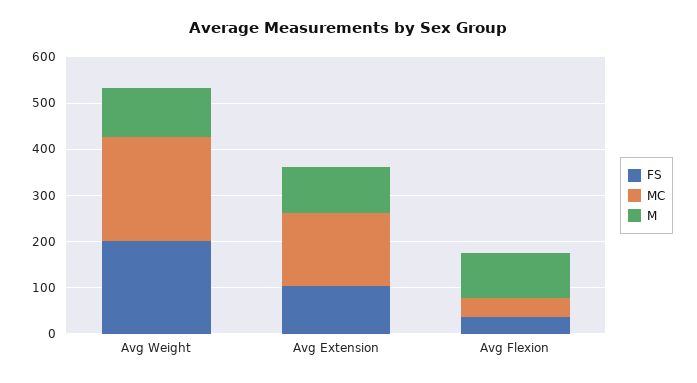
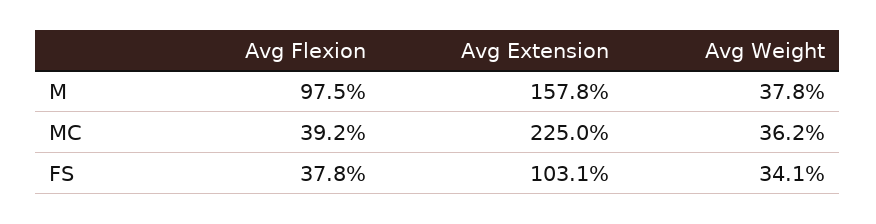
FS, Avg Weight: 200 -> 34.1
MC, Avg Weight: 220 -> 36.2
M, Avg Weight: 100 -> 37.8
MC, Avg Extension: 160 -> 225
M, Avg Extension: 100 -> 157.8

